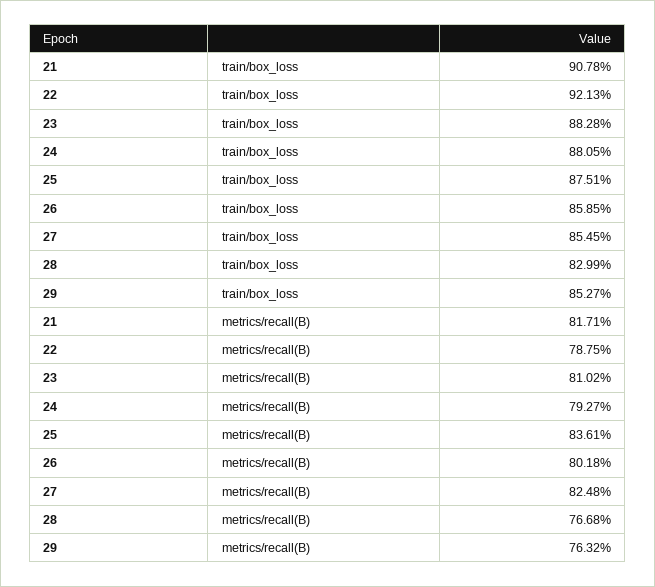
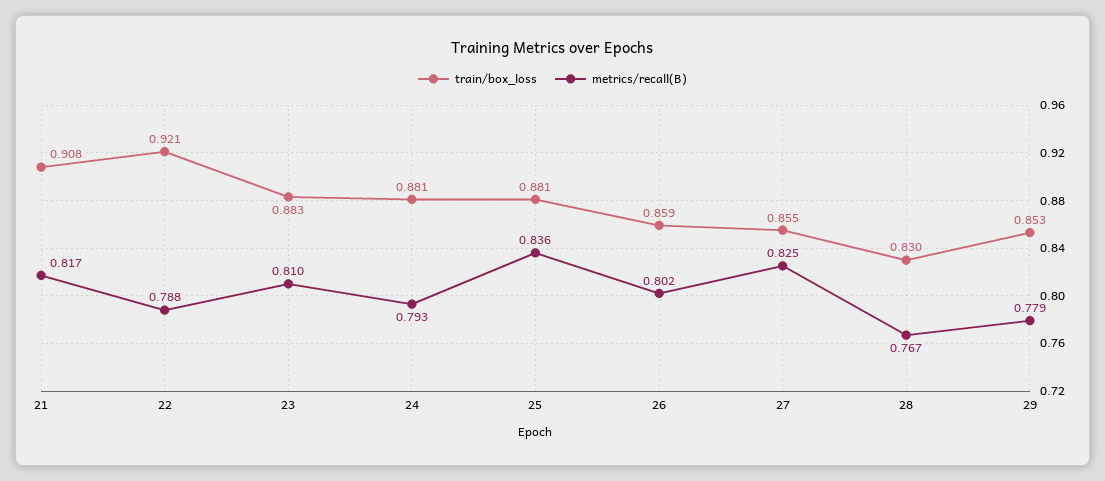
train/box_loss, 25: 0.8751 -> 0.881
metrics/recall(B), 29: 0.7632 -> 0.779

